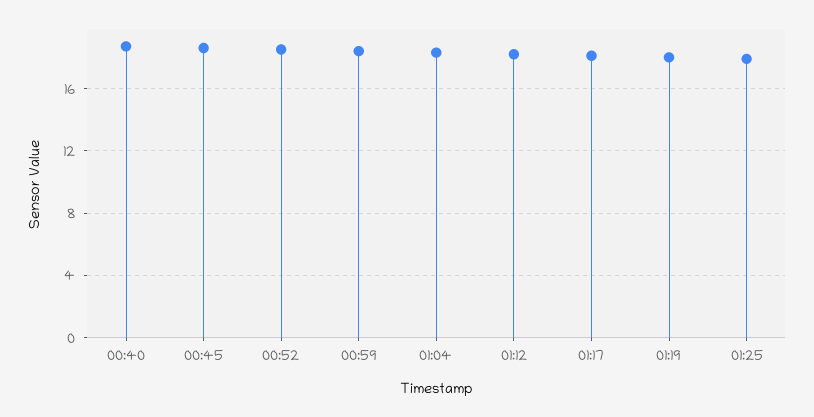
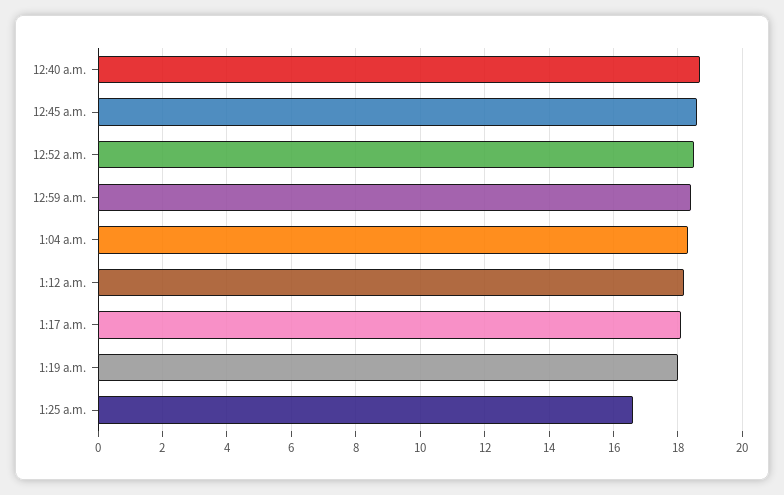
01:25: 18 -> 16.5

